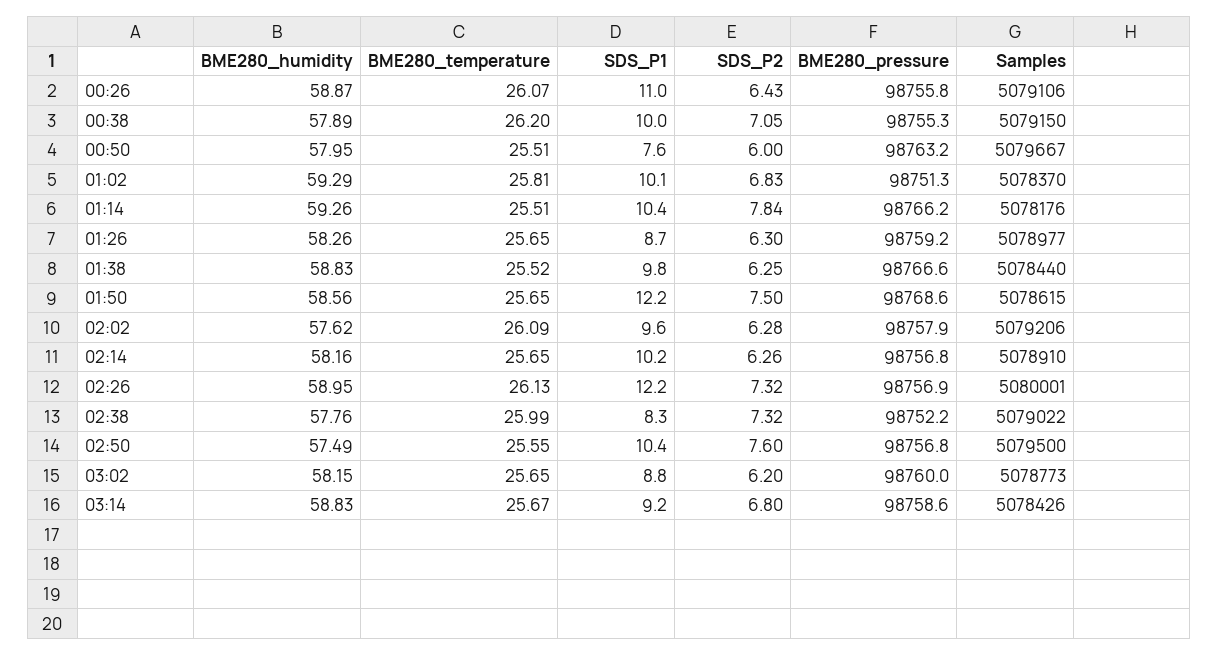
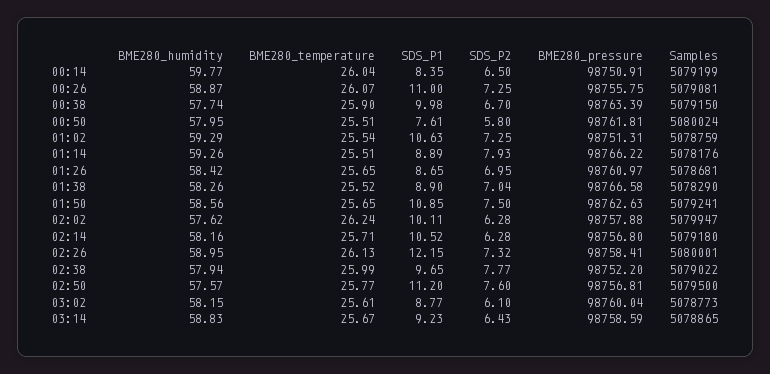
SDS_P2, 00:26: 6.43 -> 7.25
Samples, 00:26: 5079106 -> 5079081
BME280_humidity, 00:38: 57.89 -> 57.74
BME280_temperature, 00:38: 26.2 -> 25.9
SDS_P2, 00:38: 7.05 -> 6.7
BME280_pressure, 00:38: 98755.3 -> 98763.39
SDS_P2, 00:50: 6 -> 5.8
BME280_pressure, 00:50: 98763.2 -> 98761.81
Samples, 00:50: 5079667 -> 5080024
BME280_temperature, 01:02: 25.81 -> 25.54
SDS_P1, 01:02: 10.1 -> 10.63
SDS_P2, 01:02: 6.83 -> 7.25
Samples, 01:02: 5078370 -> 5078759
SDS_P1, 01:14: 10.4 -> 8.89
SDS_P2, 01:14: 7.84 -> 7.93
BME280_humidity, 01:26: 58.26 -> 58.42
SDS_P2, 01:26: 6.3 -> 6.95
BME280_pressure, 01:26: 98759.2 -> 98760.97
Samples, 01:26: 5078977 -> 5078681
BME280_humidity, 01:38: 58.83 -> 58.26
SDS_P1, 01:38: 9.8 -> 8.9
SDS_P2, 01:38: 6.25 -> 7.04
Samples, 01:38: 5078440 -> 5078290
SDS_P1, 01:50: 12.2 -> 10.85
BME280_pressure, 01:50: 98768.6 -> 98762.63
Samples, 01:50: 5078615 -> 5079241
BME280_temperature, 02:02: 26.09 -> 26.24
SDS_P1, 02:02: 9.6 -> 10.11
Samples, 02:02: 5079206 -> 5079947
BME280_temperature, 02:14: 25.65 -> 25.71
SDS_P1, 02:14: 10.2 -> 10.52
SDS_P2, 02:14: 6.26 -> 6.28
Samples, 02:14: 5078910 -> 5079180
BME280_pressure, 02:26: 98756.9 -> 98758.41
BME280_humidity, 02:38: 57.76 -> 57.94
SDS_P1, 02:38: 8.3 -> 9.65
SDS_P2, 02:38: 7.32 -> 7.77
BME280_humidity, 02:50: 57.49 -> 57.57
BME280_temperature, 02:50: 25.55 -> 25.77
SDS_P1, 02:50: 10.4 -> 11.2
BME280_temperature, 03:02: 25.65 -> 25.61
SDS_P2, 03:02: 6.2 -> 6.1
SDS_P2, 03:14: 6.8 -> 6.43
Samples, 03:14: 5078426 -> 5078865
BME280_humidity, 00:14: none -> 59.77
BME280_temperature, 00:14: none -> 26.04
SDS_P1, 00:14: none -> 8.35
SDS_P2, 00:14: none -> 6.5
BME280_pressure, 00:14: none -> 98750.91
Samples, 00:14: none -> 5079199

